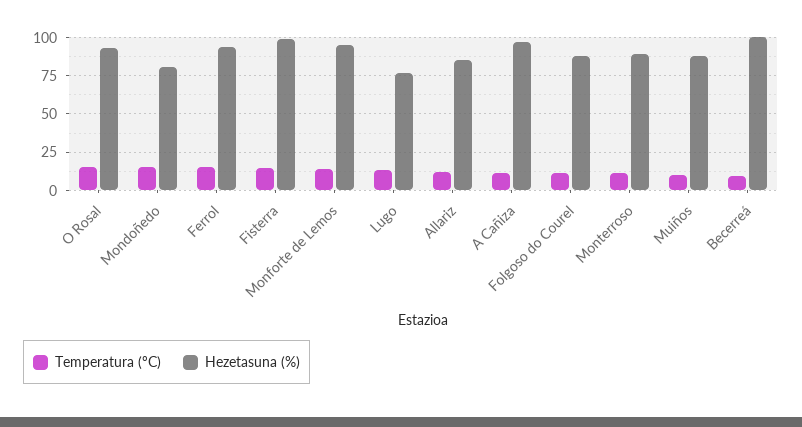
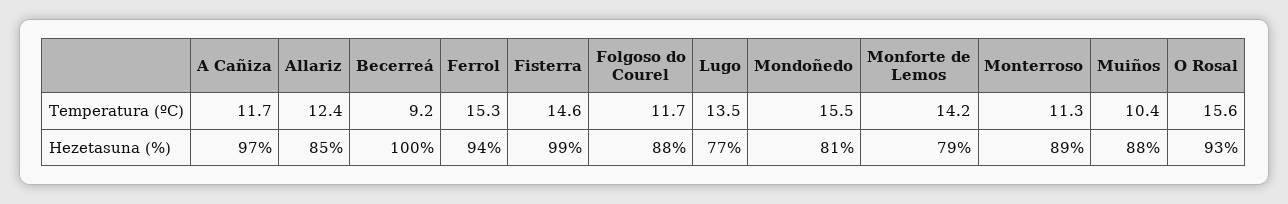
Hezetasuna (%), Monforte de Lemos: 95 -> 79

